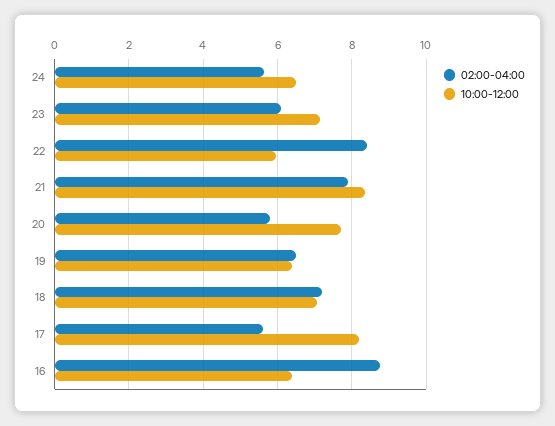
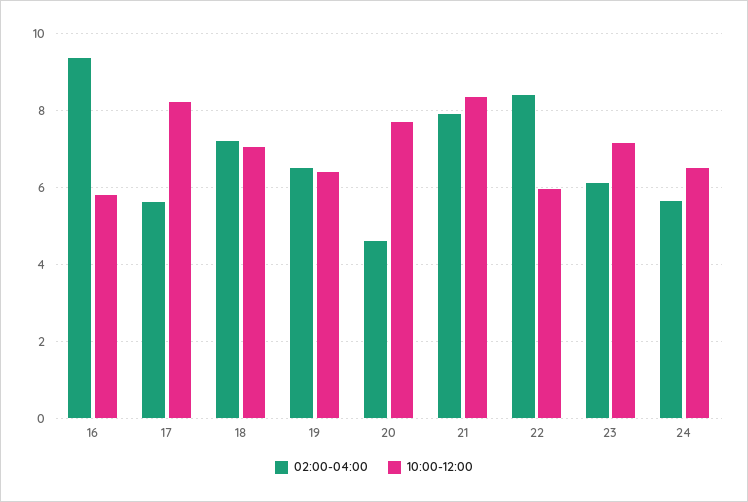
02:00-04:00, 20: 5.8 -> 4.6
02:00-04:00, 16: 8.8 -> 9.4
10:00-12:00, 16: 6.4 -> 5.8

